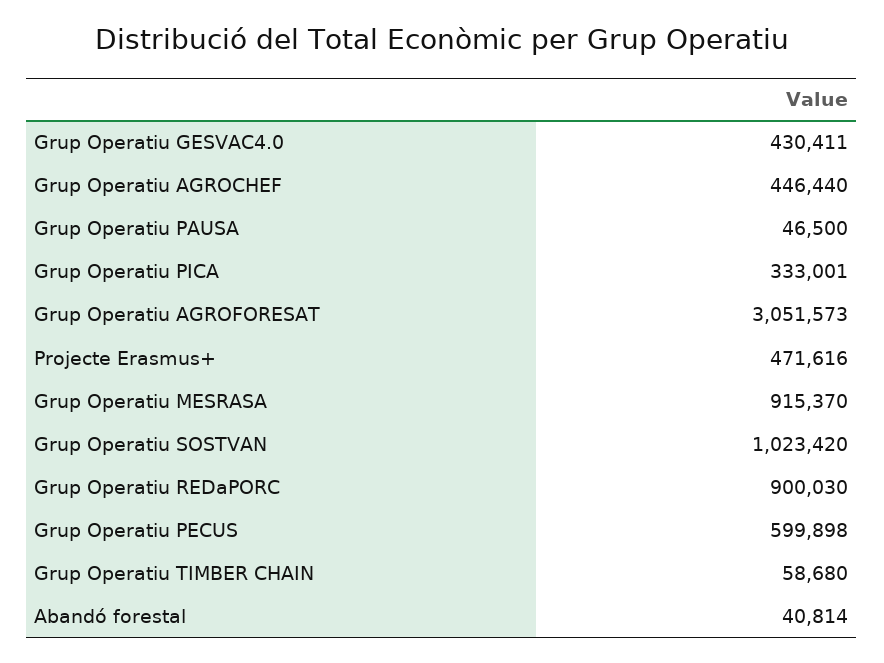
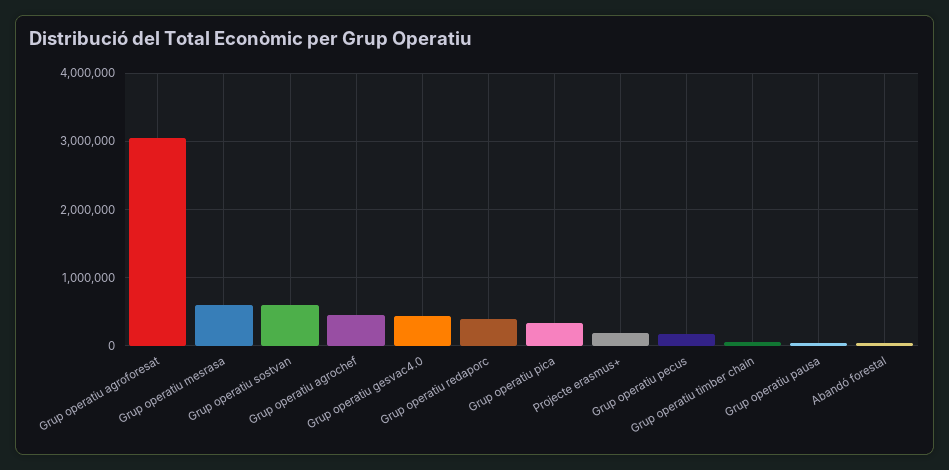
Projecte Erasmus+: 471616 -> 200000
Grup Operatiu MESRASA: 915370 -> 600000
Grup Operatiu SOSTVAN: 1023420 -> 600000
Grup Operatiu REDaPORC: 900030 -> 400000
Grup Operatiu PECUS: 599898 -> 200000

